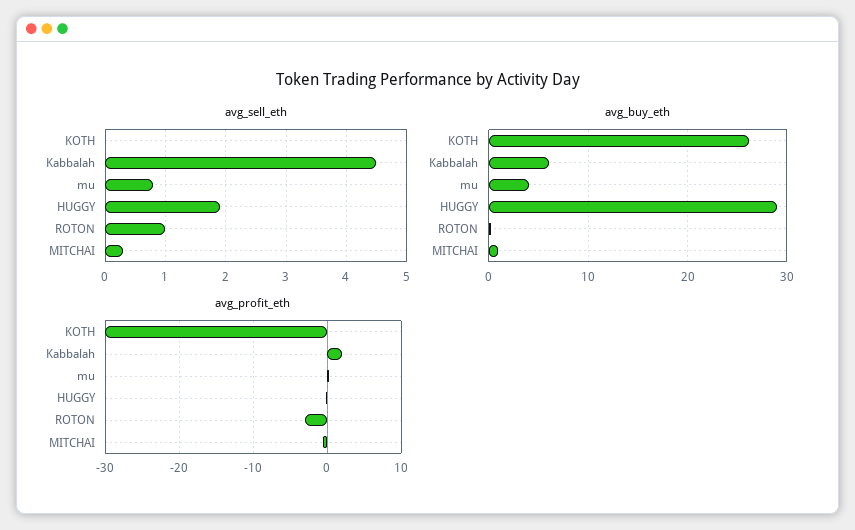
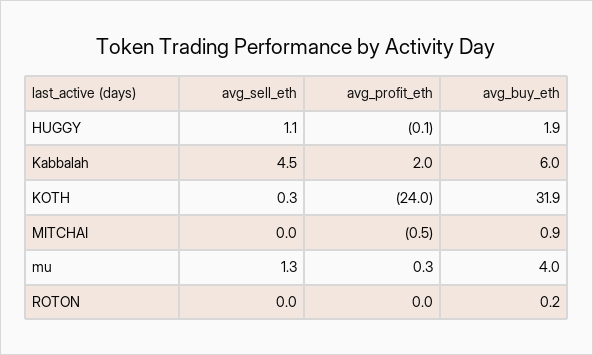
avg_sell_eth, KOTH: 0 -> 0.3
avg_sell_eth, mu: 0.8 -> 1.3
avg_sell_eth, HUGGY: 1.9 -> 1.1
avg_sell_eth, ROTON: 1 -> 0
avg_sell_eth, MITCHAI: 0.3 -> 0
avg_buy_eth, KOTH: 26 -> 31.9
avg_buy_eth, HUGGY: 29 -> 1.9
avg_profit_eth, KOTH: -30 -> -24
avg_profit_eth, ROTON: -3 -> 0

